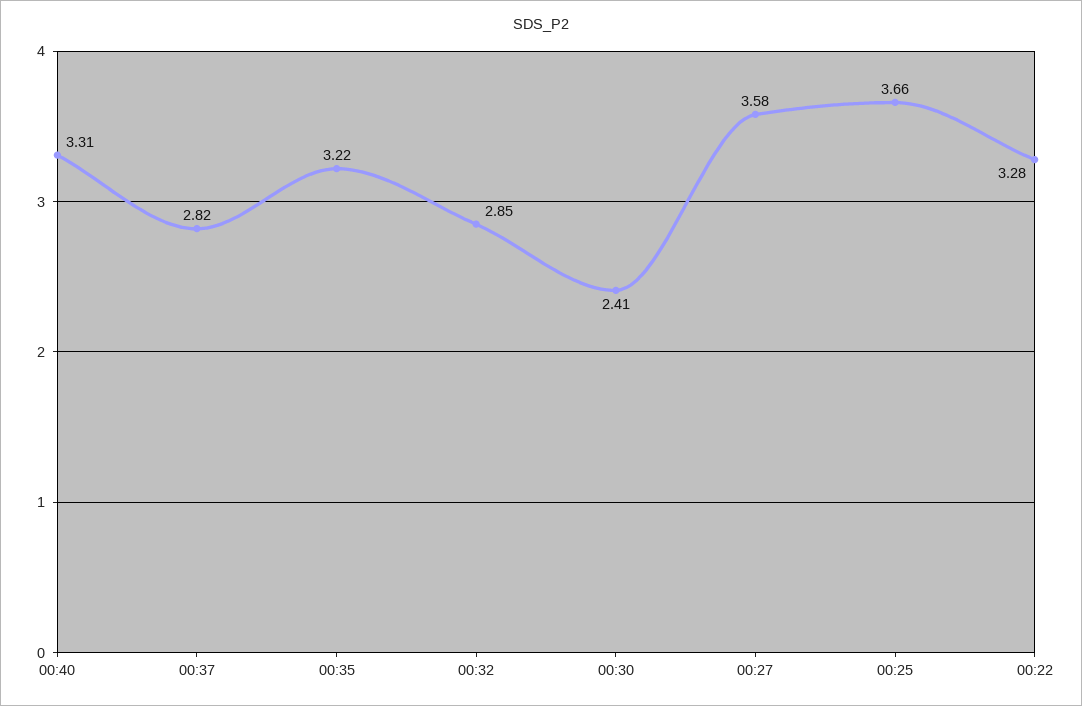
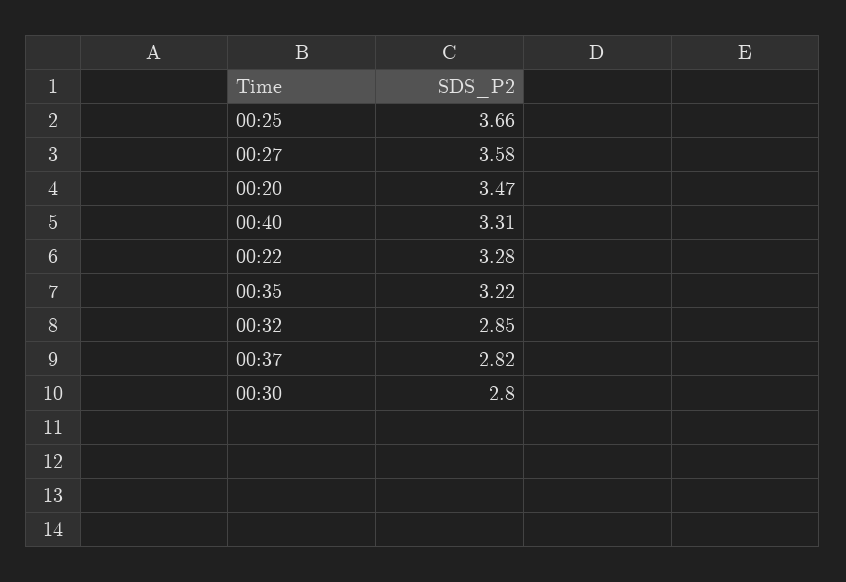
00:30: 2.41 -> 2.8
00:20: none -> 3.47

